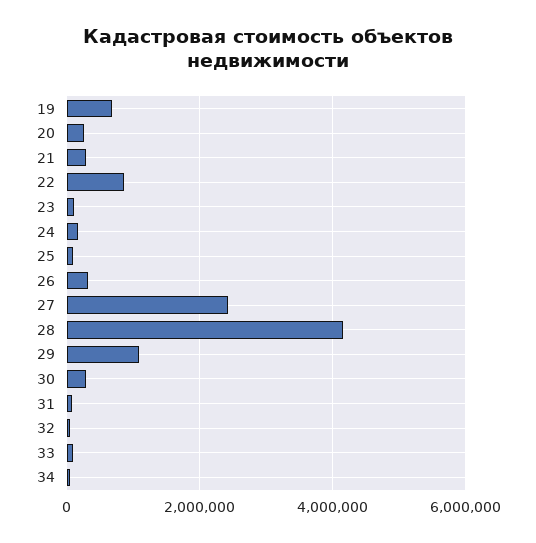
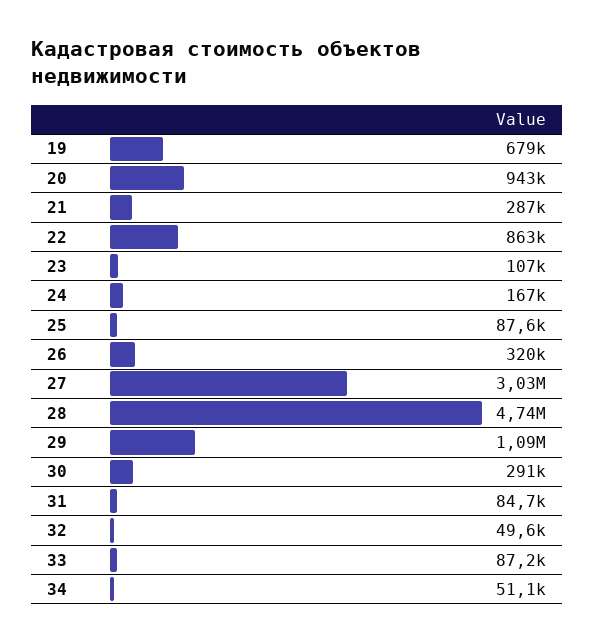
20: 200000 -> 943000
27: 2400000 -> 3030000
28: 4200000 -> 4740000

